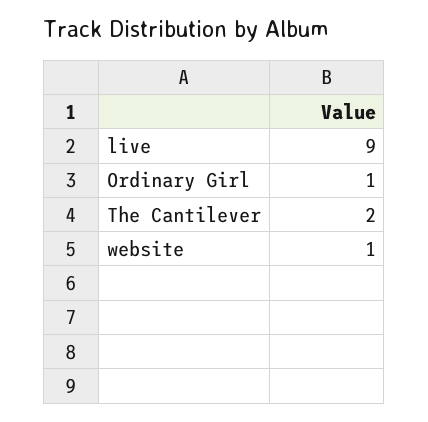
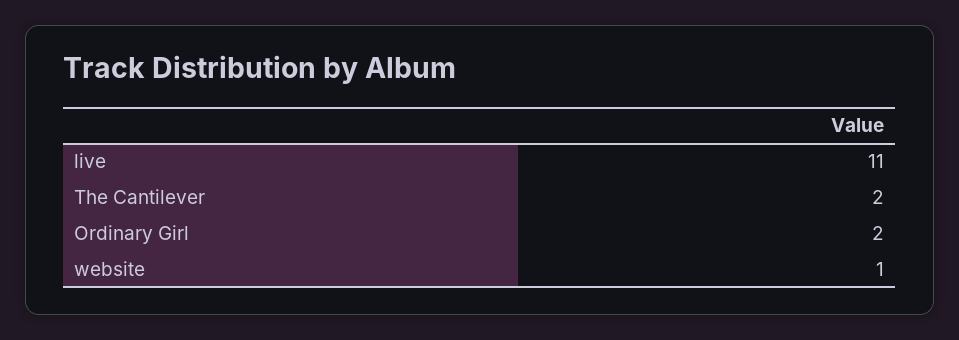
live: 9 -> 11
Ordinary Girl: 1 -> 2

